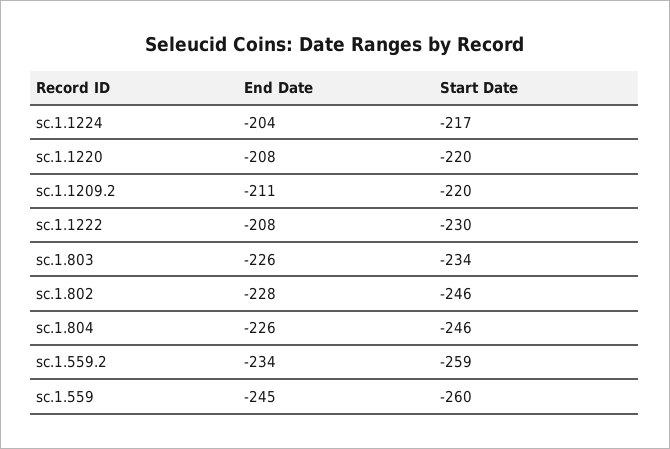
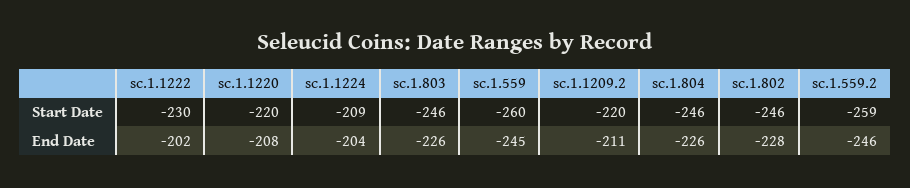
Start Date, sc.1.1224: -217 -> -209
End Date, sc.1.1222: -208 -> -202
Start Date, sc.1.803: -234 -> -246
End Date, sc.1.559.2: -234 -> -246

